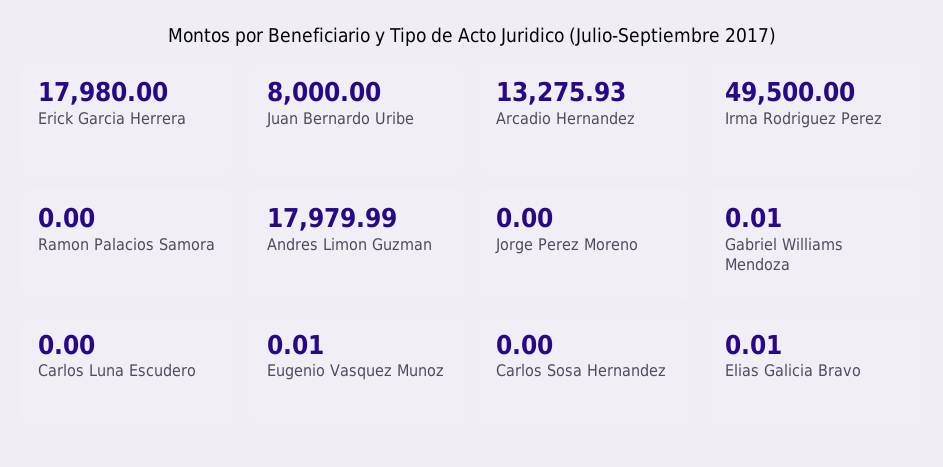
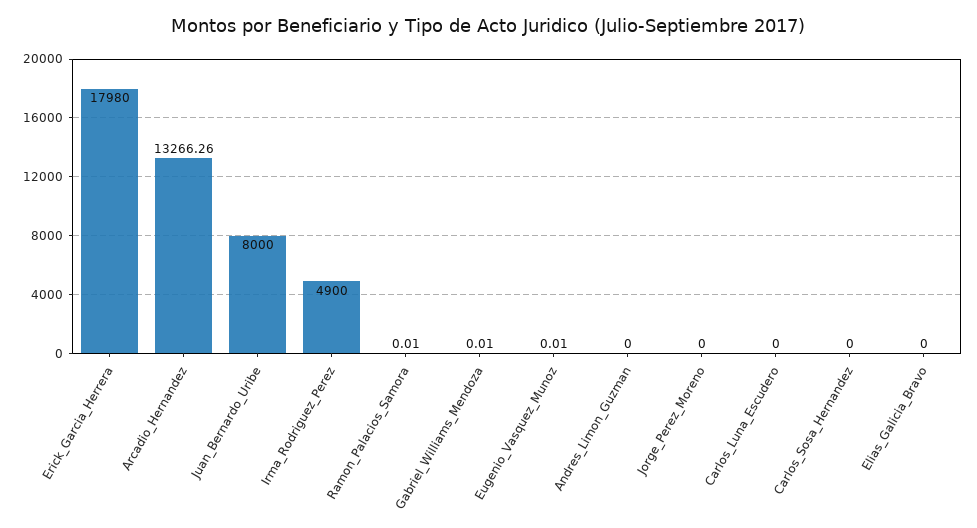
Arcadio Hernandez: 13275.93 -> 13266.26
Irma Rodriguez Perez: 49500 -> 4900
Ramon Palacios Samora: 0 -> 0.01
Andres Limon Guzman: 17979.99 -> 0
Elias Galicia Bravo: 0.01 -> 0

